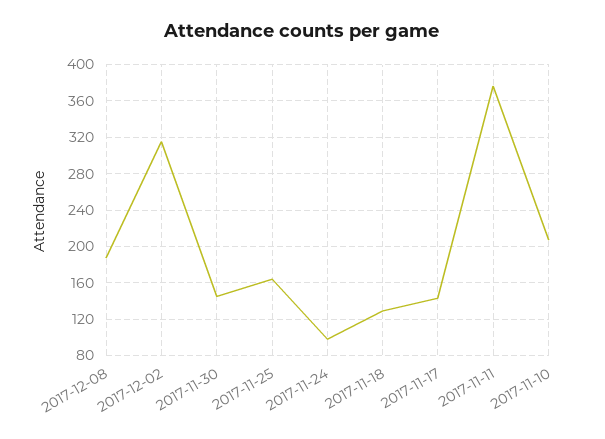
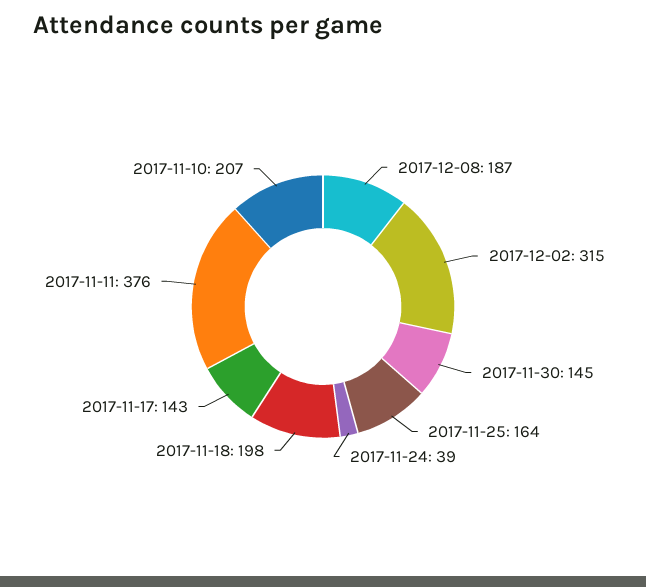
2017-11-24: 100 -> 39
2017-11-18: 130 -> 198

